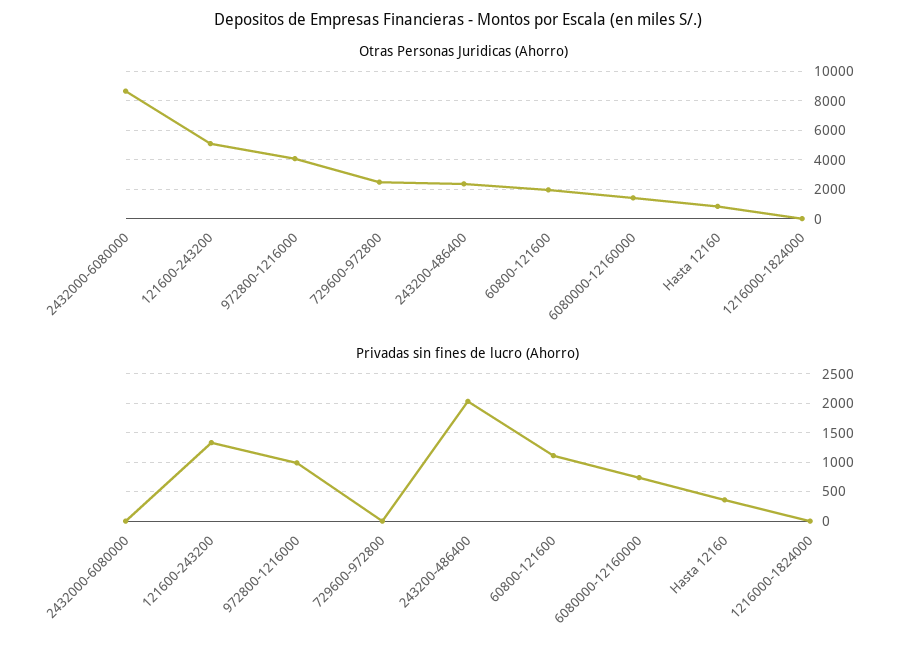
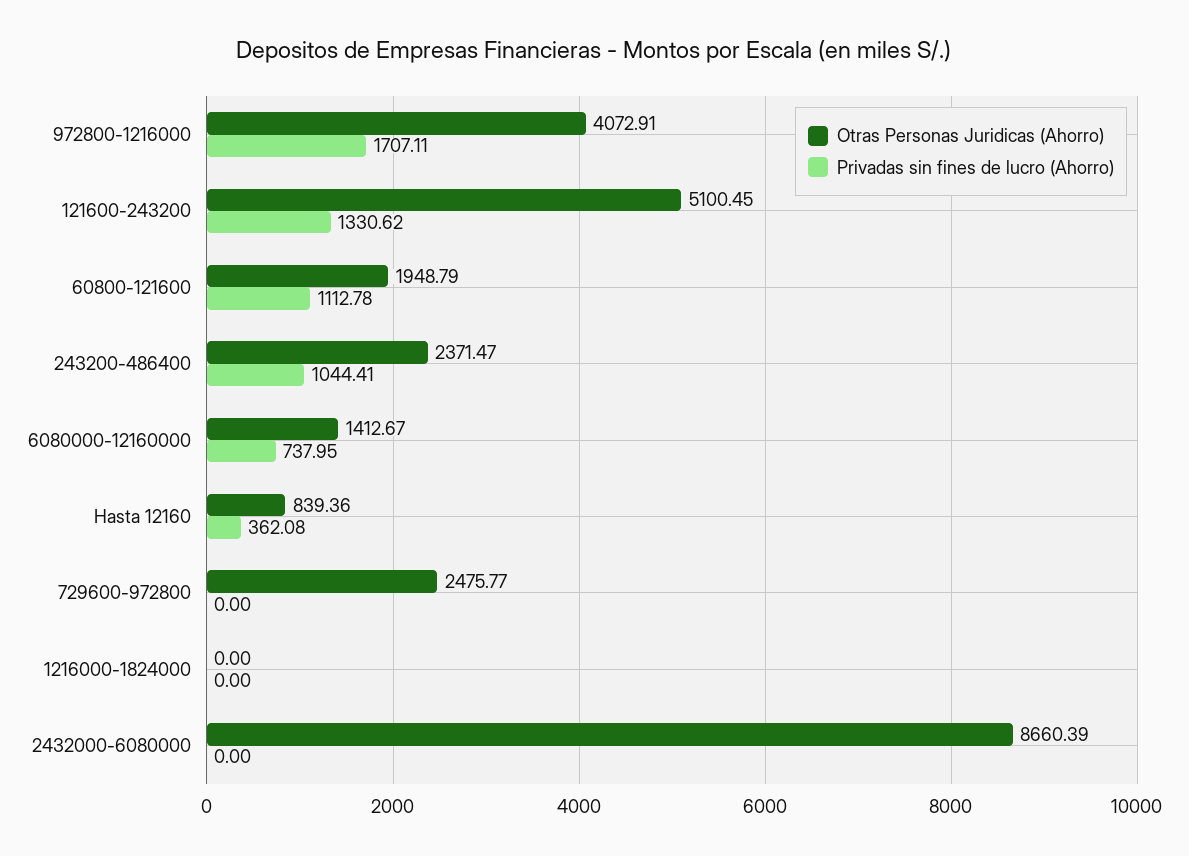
Privadas sin fines de lucro (Ahorro), 972800-1216000: 1000 -> 1707.11
Privadas sin fines de lucro (Ahorro), 243200-486400: 2000 -> 1044.41

